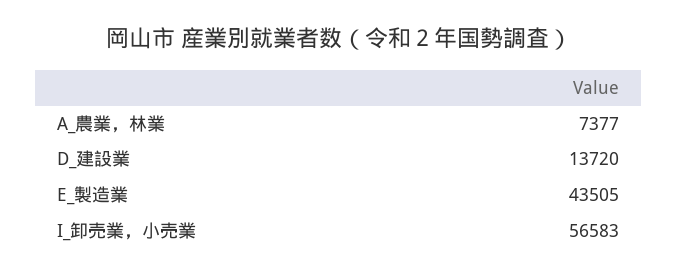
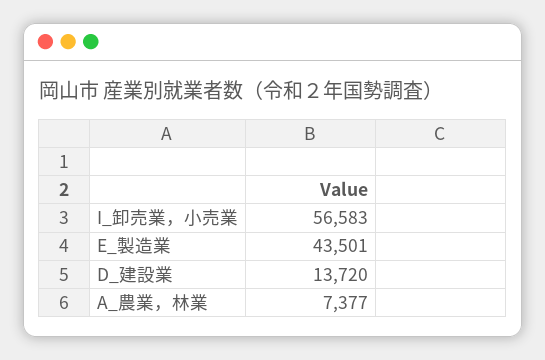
E_製造業: 43505 -> 43501

